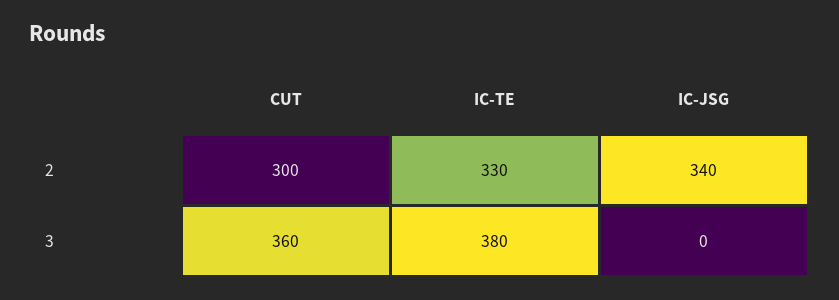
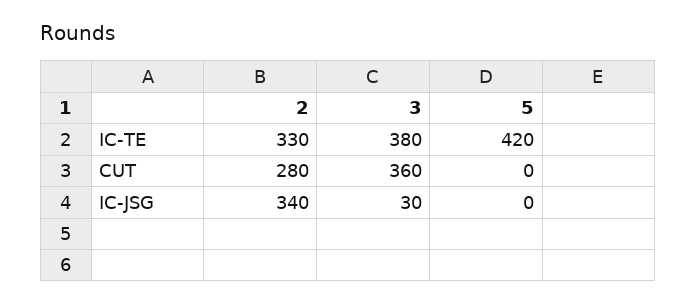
CUT, 2: 300 -> 280
IC-JSG, 3: 0 -> 30
IC-TE, 5: none -> 420
CUT, 5: none -> 0
IC-JSG, 5: none -> 0

